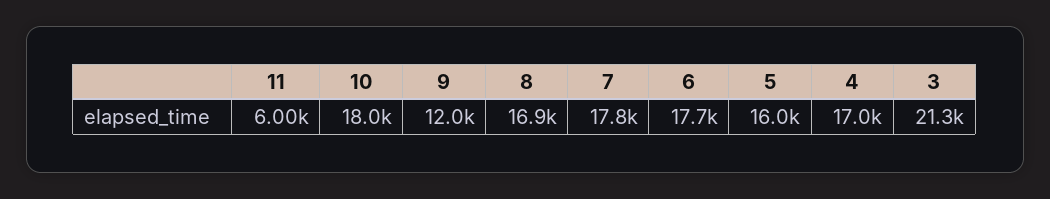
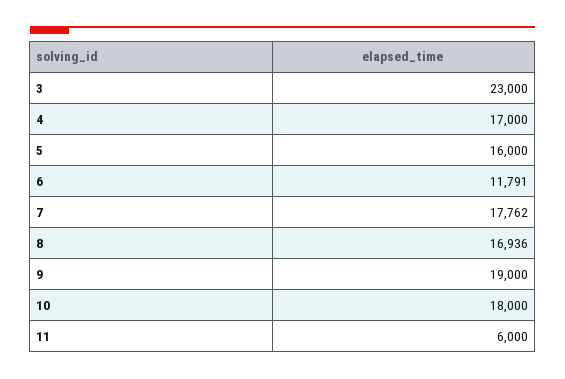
9: 12000 -> 19000
6: 17700 -> 11791
3: 21300 -> 23000

